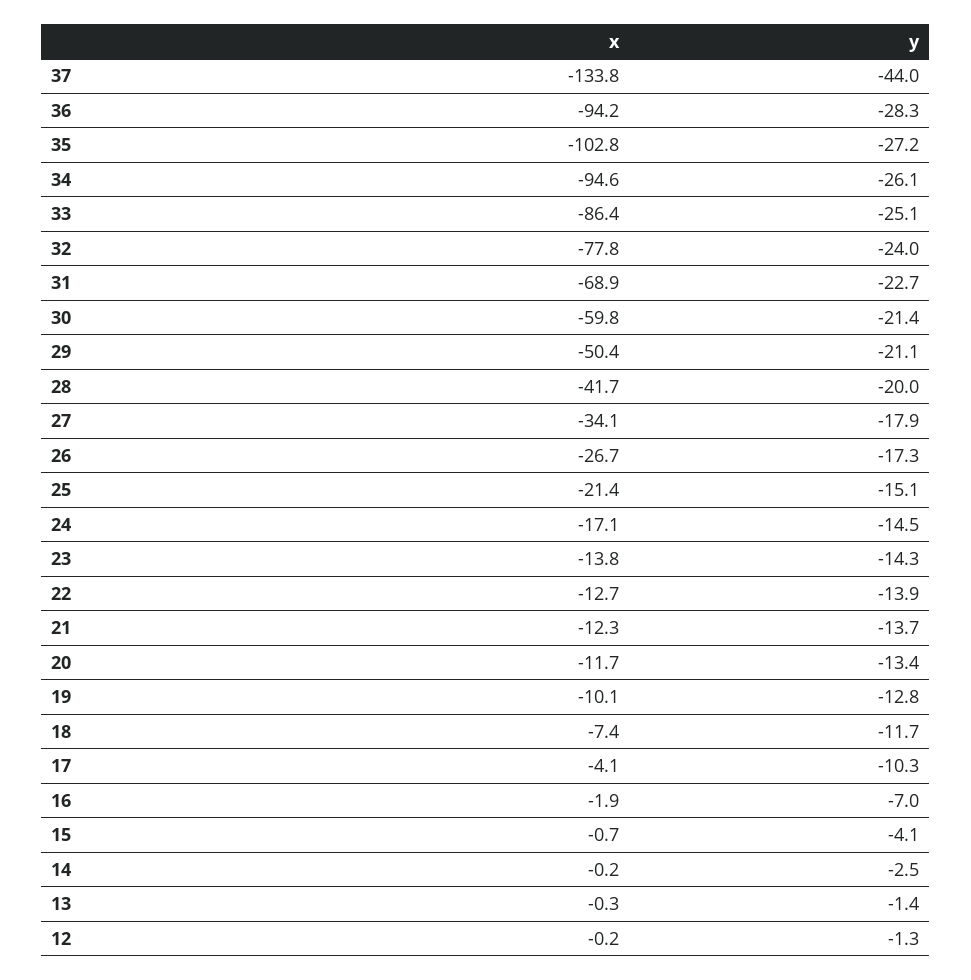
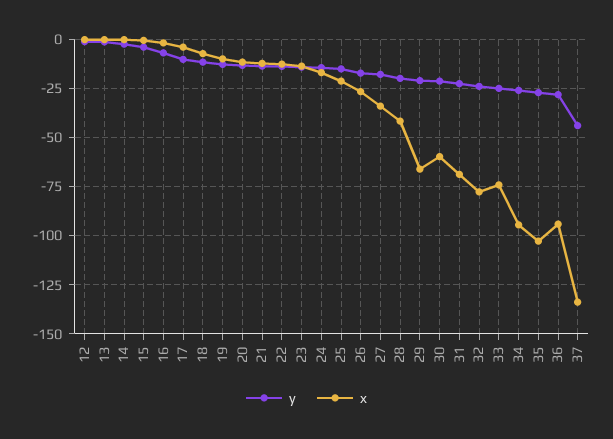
x, 33: -86.4 -> -75
x, 29: -50.4 -> -65

